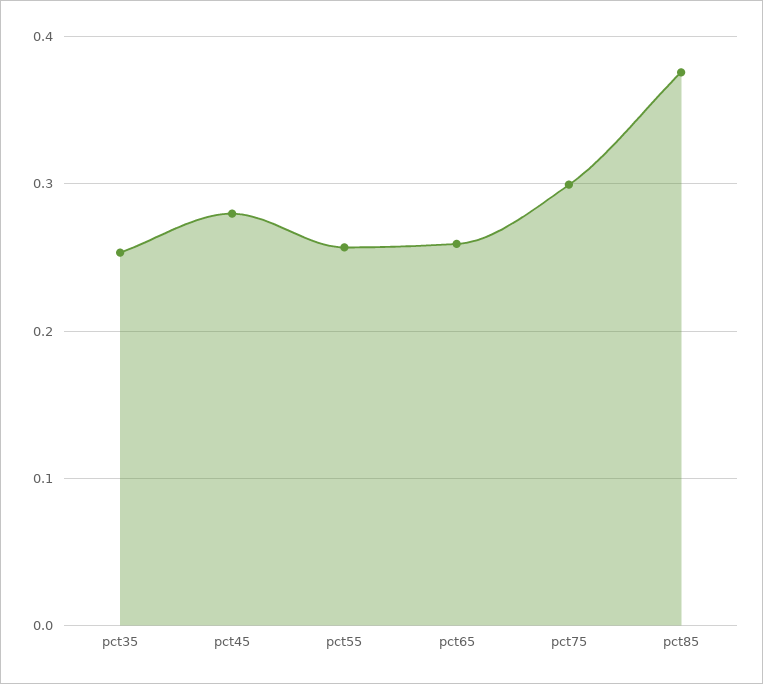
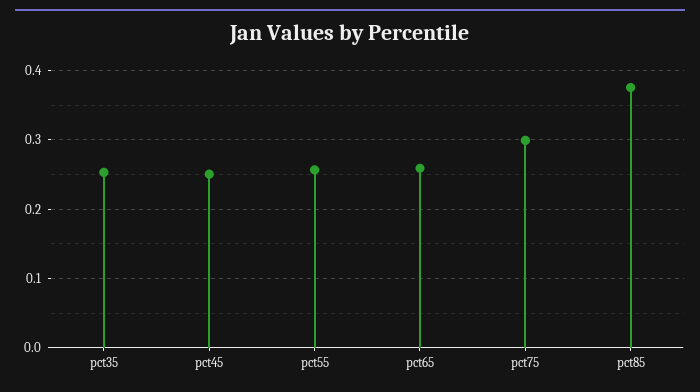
pct45: 0.28 -> 0.25

